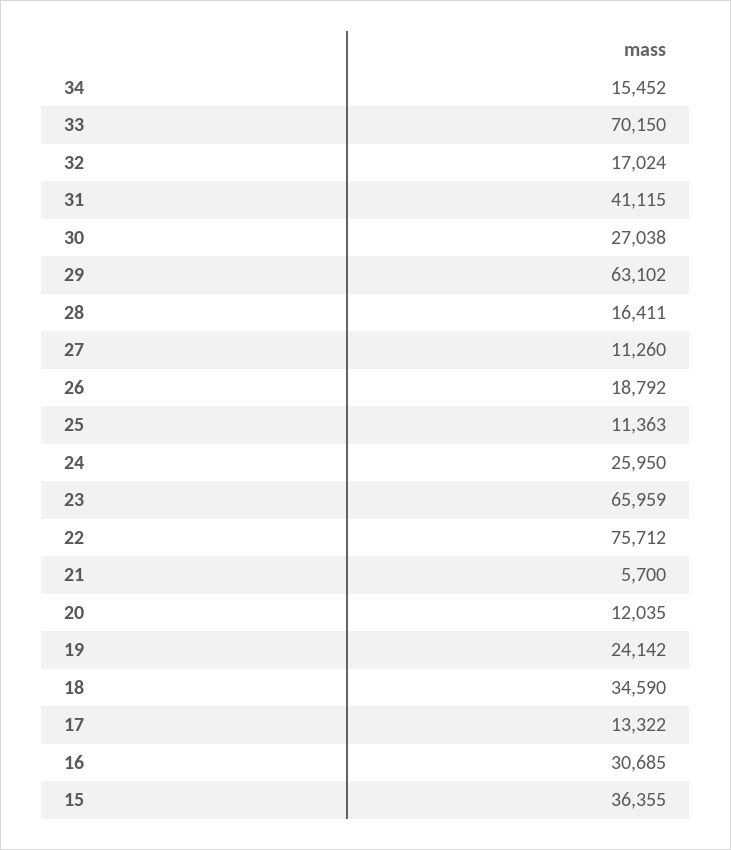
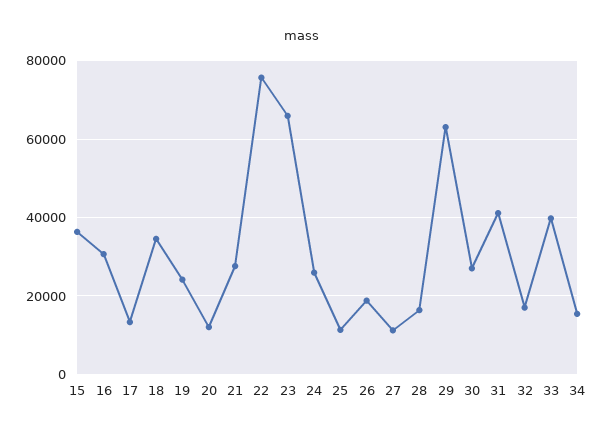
33: 70150 -> 40000
21: 5700 -> 28000

